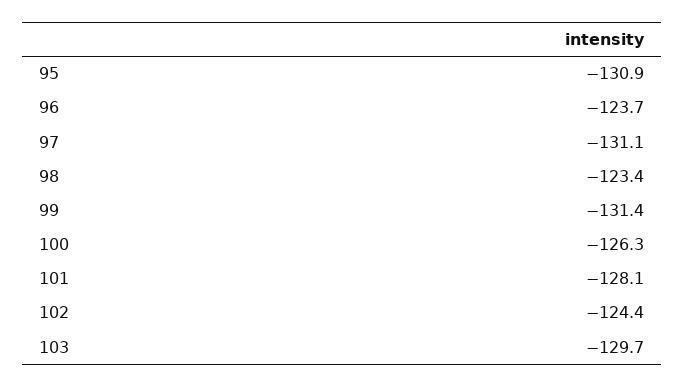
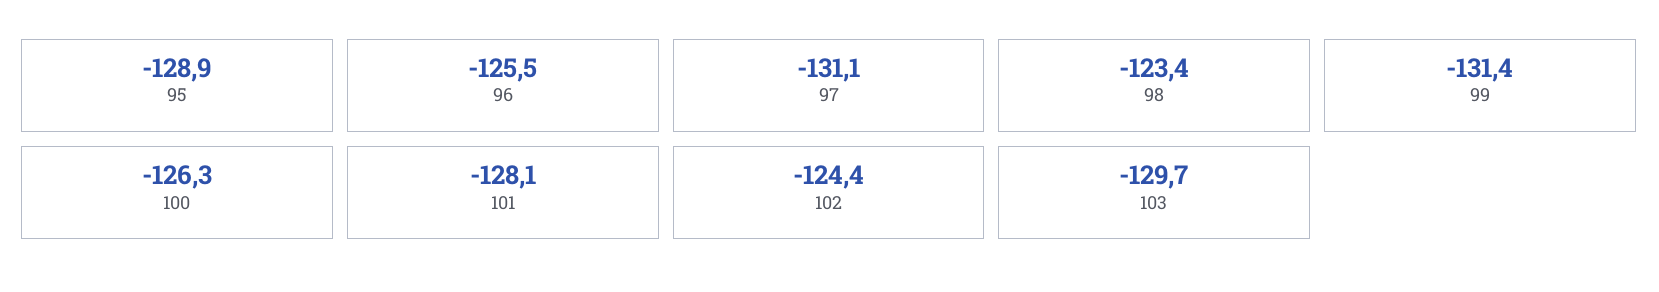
95: -130.9 -> -128.9
96: -123.7 -> -125.5

